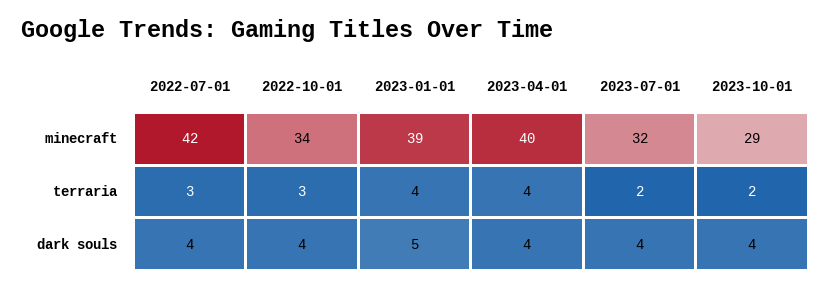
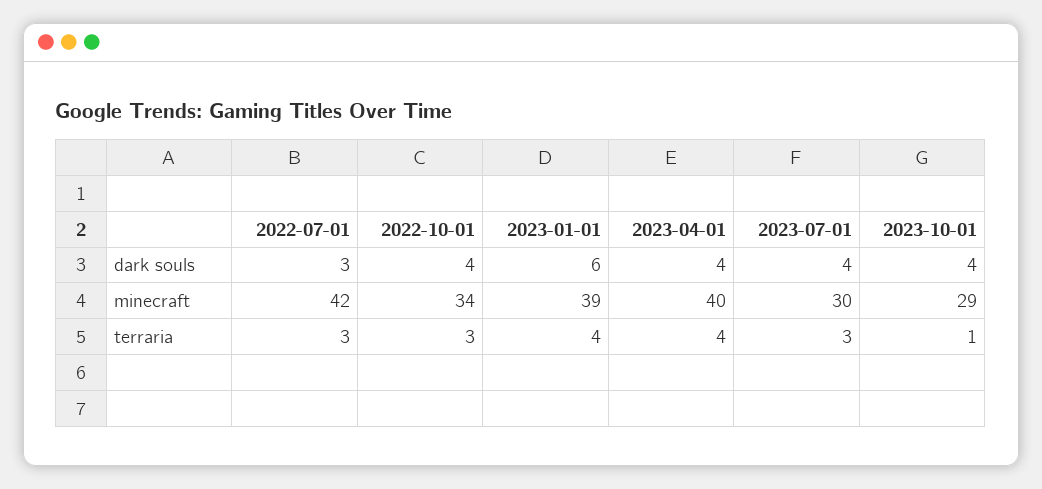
2023-07-01, minecraft: 32 -> 30
2023-07-01, terraria: 2 -> 3
2023-10-01, terraria: 2 -> 1
2022-07-01, dark souls: 4 -> 3
2023-01-01, dark souls: 5 -> 6

